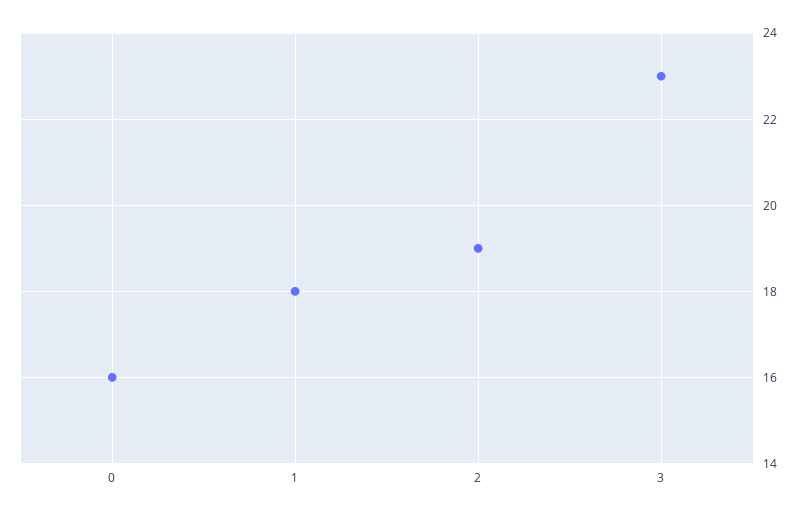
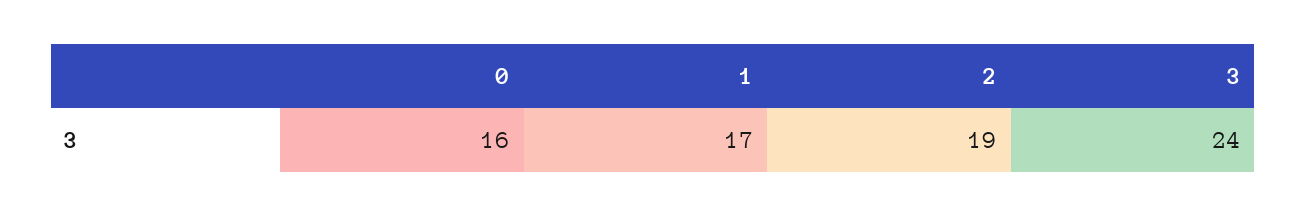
1: 18 -> 17
3: 23 -> 24

